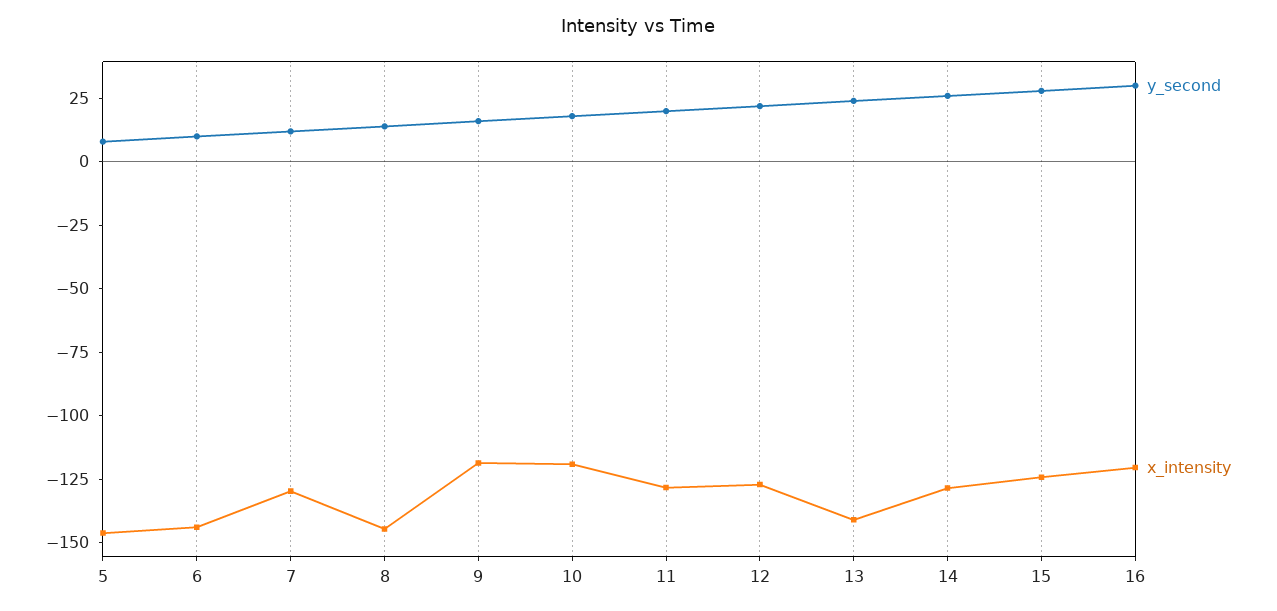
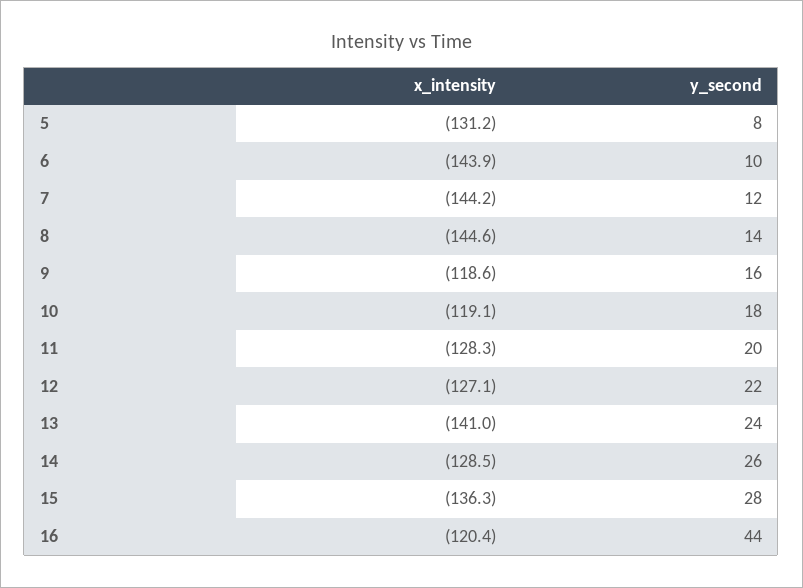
x_intensity, 5: -145 -> -131.2
x_intensity, 7: -130 -> -144.2
x_intensity, 15: -125 -> -136.3
y_second, 16: 30 -> 44

